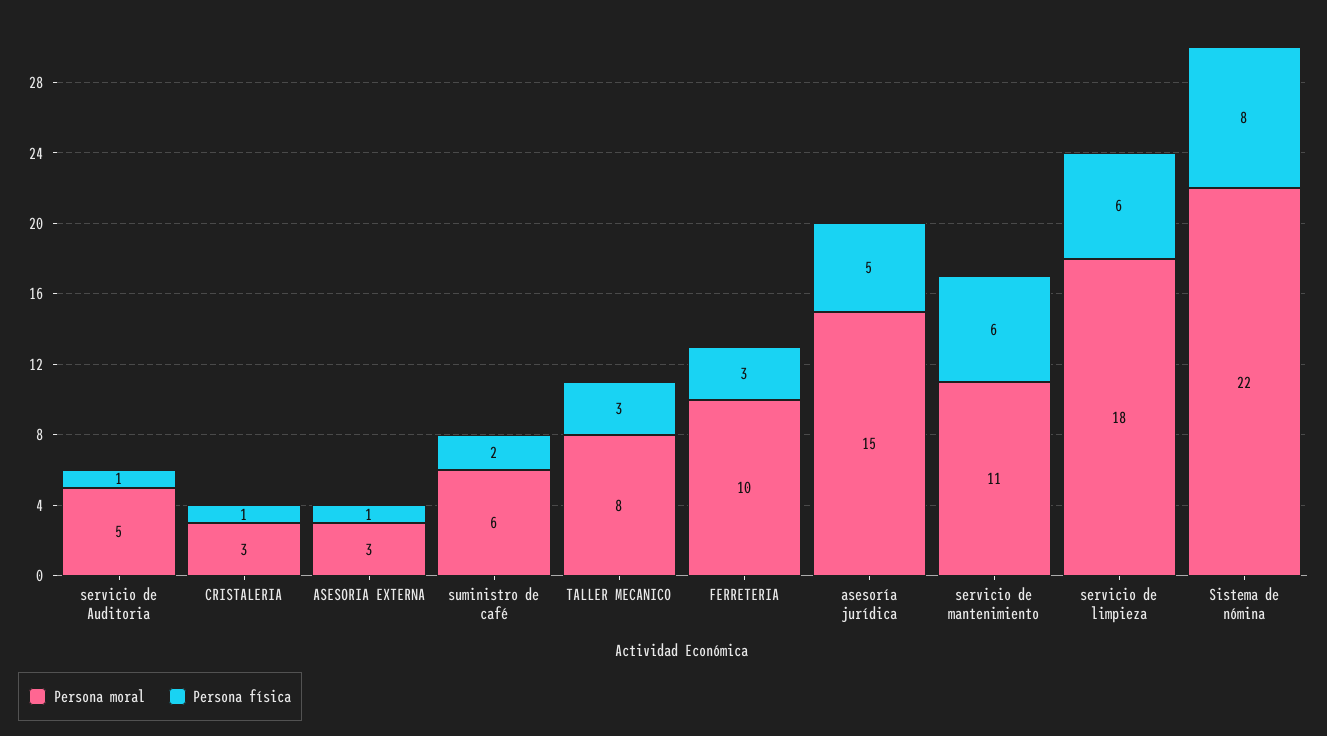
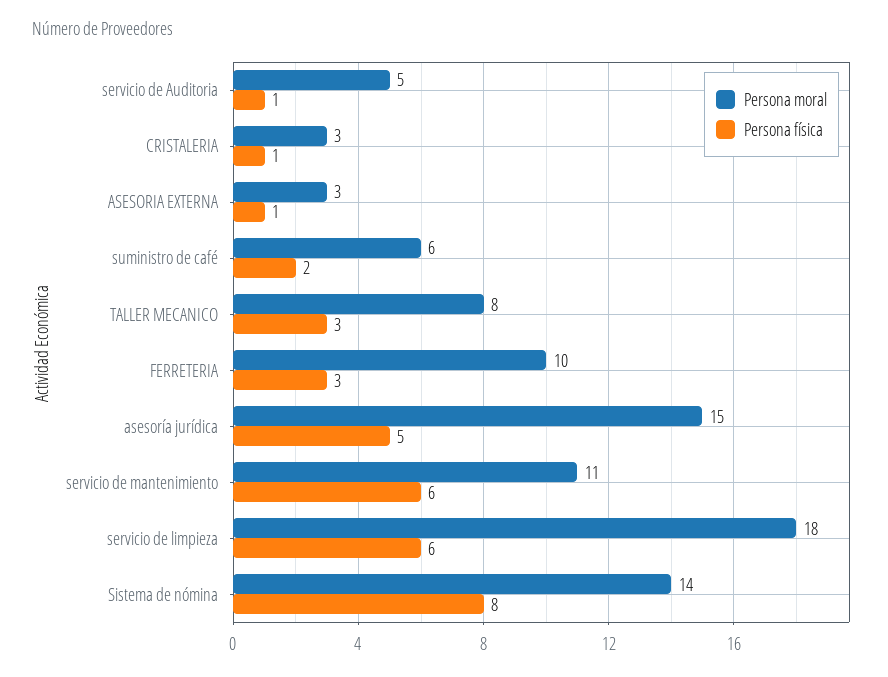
Persona moral, Sistema de nómina: 22 -> 14

